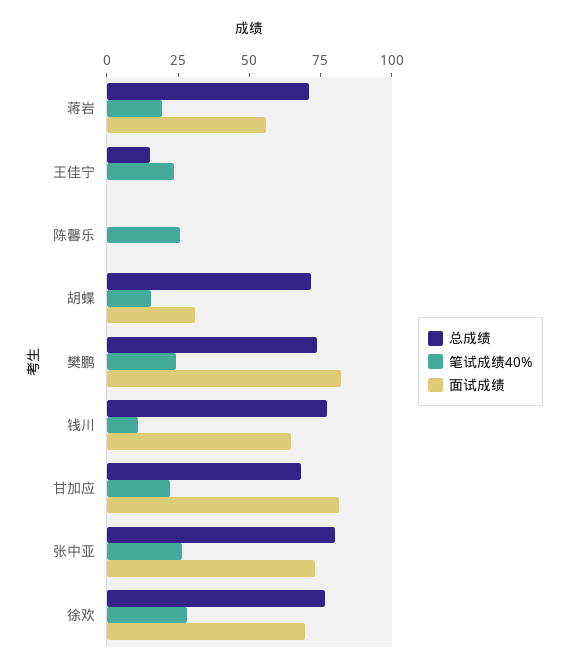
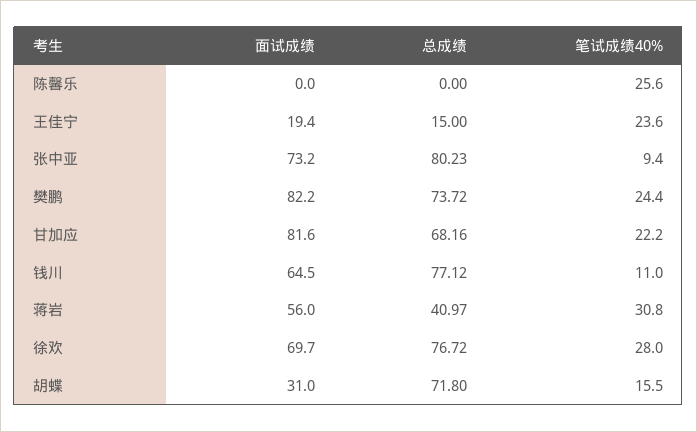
总成绩, 蒋岩: 70 -> 40.97
笔试成绩40%, 蒋岩: 20 -> 30.8
面试成绩, 王佳宁: 0 -> 19.4
笔试成绩40%, 张中亚: 25 -> 9.4

